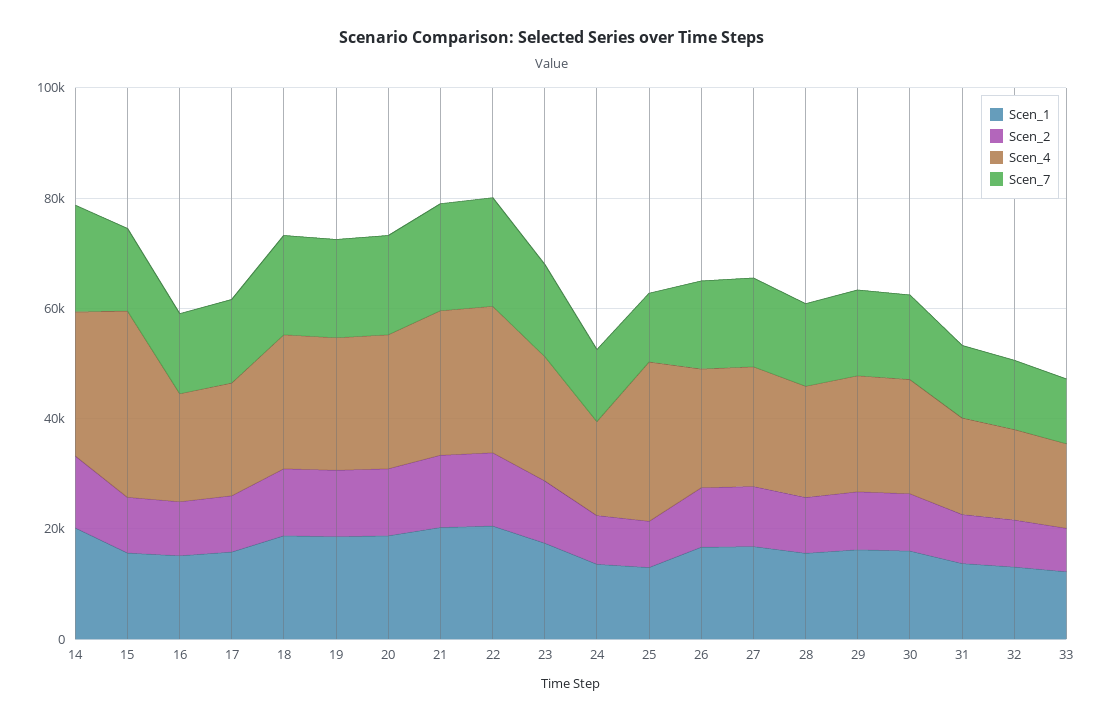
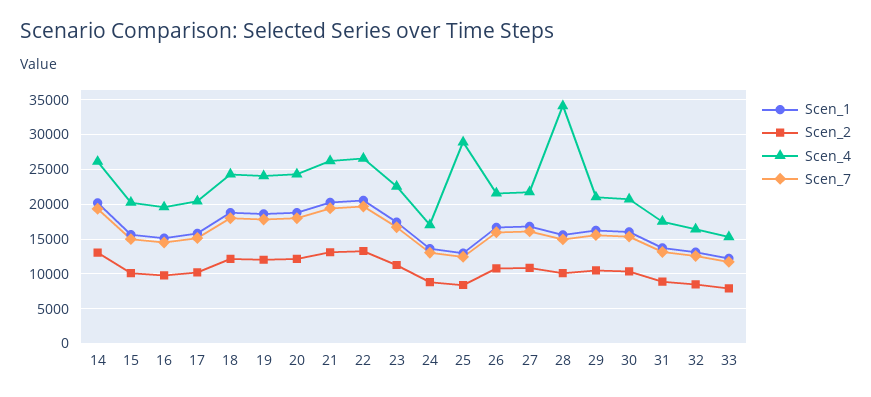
Scen_4, 15: 35000 -> 20000
Scen_4, 28: 20000 -> 34000

